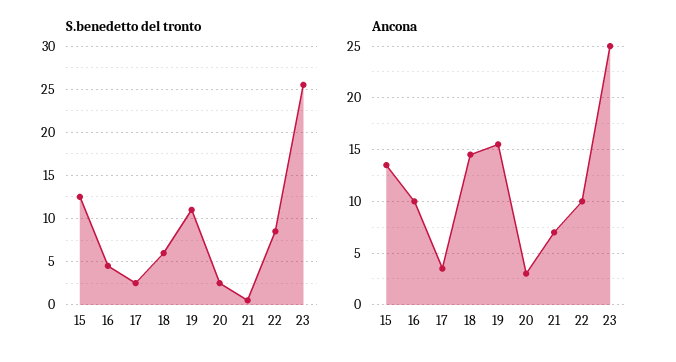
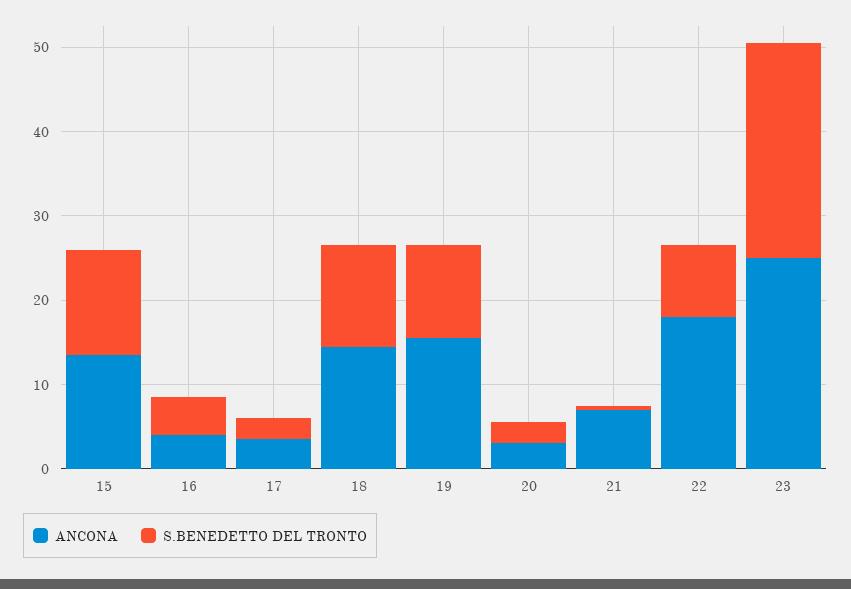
S.benedetto del tronto, 18: 6 -> 12
Ancona, 16: 10 -> 4
Ancona, 22: 10 -> 18

